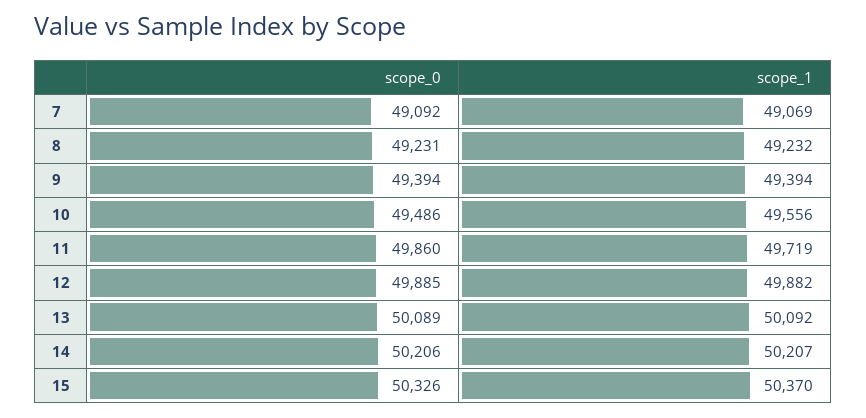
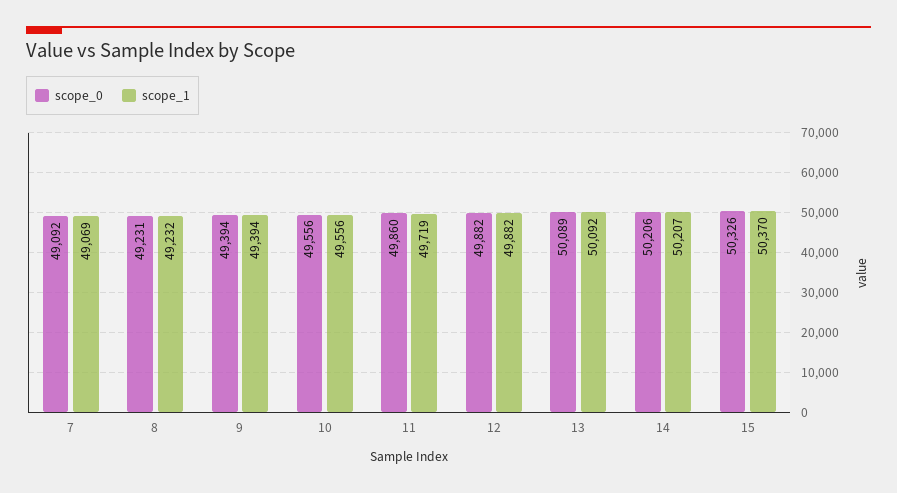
scope_0, 10: 49486 -> 49556
scope_0, 12: 49885 -> 49882

